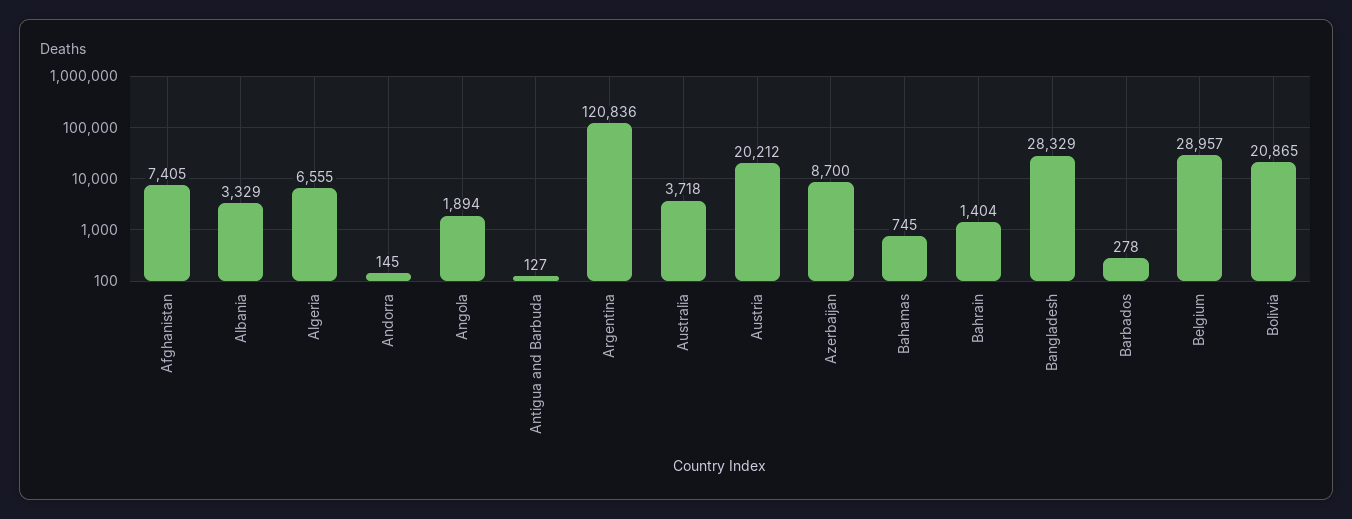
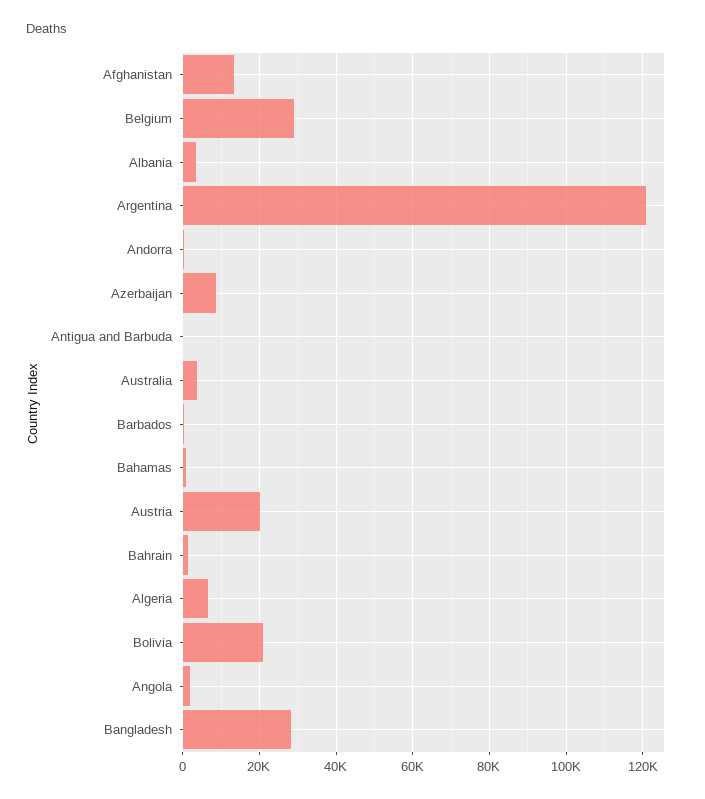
Afghanistan: 7405 -> 14000

